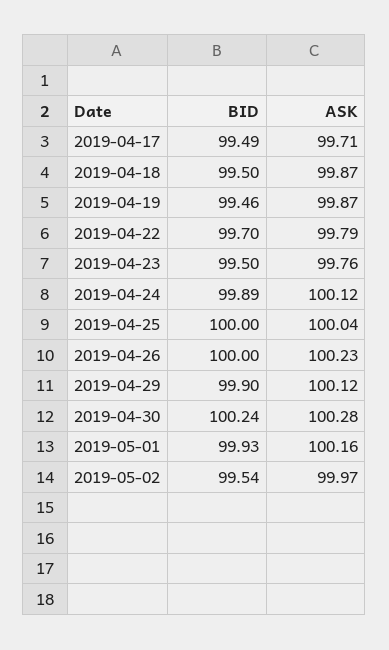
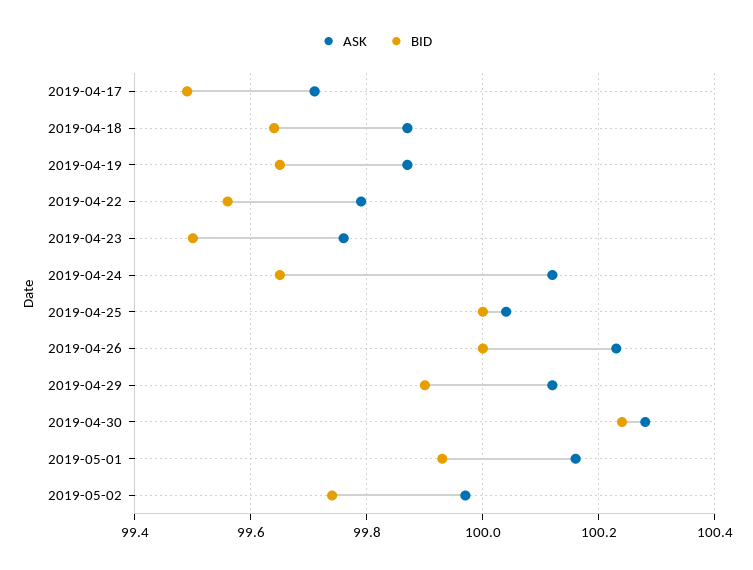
BID, 2019-04-18: 99.5 -> 99.65
BID, 2019-04-19: 99.46 -> 99.65
BID, 2019-04-22: 99.7 -> 99.55
BID, 2019-04-24: 99.89 -> 99.65
BID, 2019-05-02: 99.54 -> 99.75

